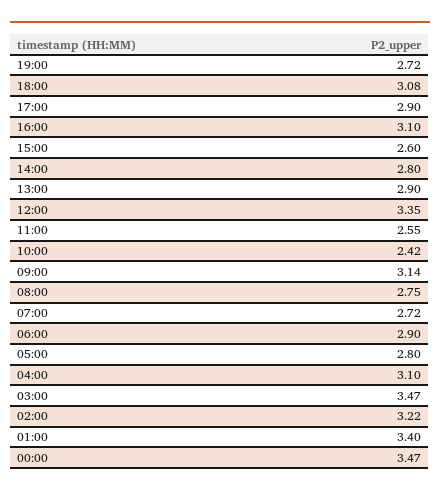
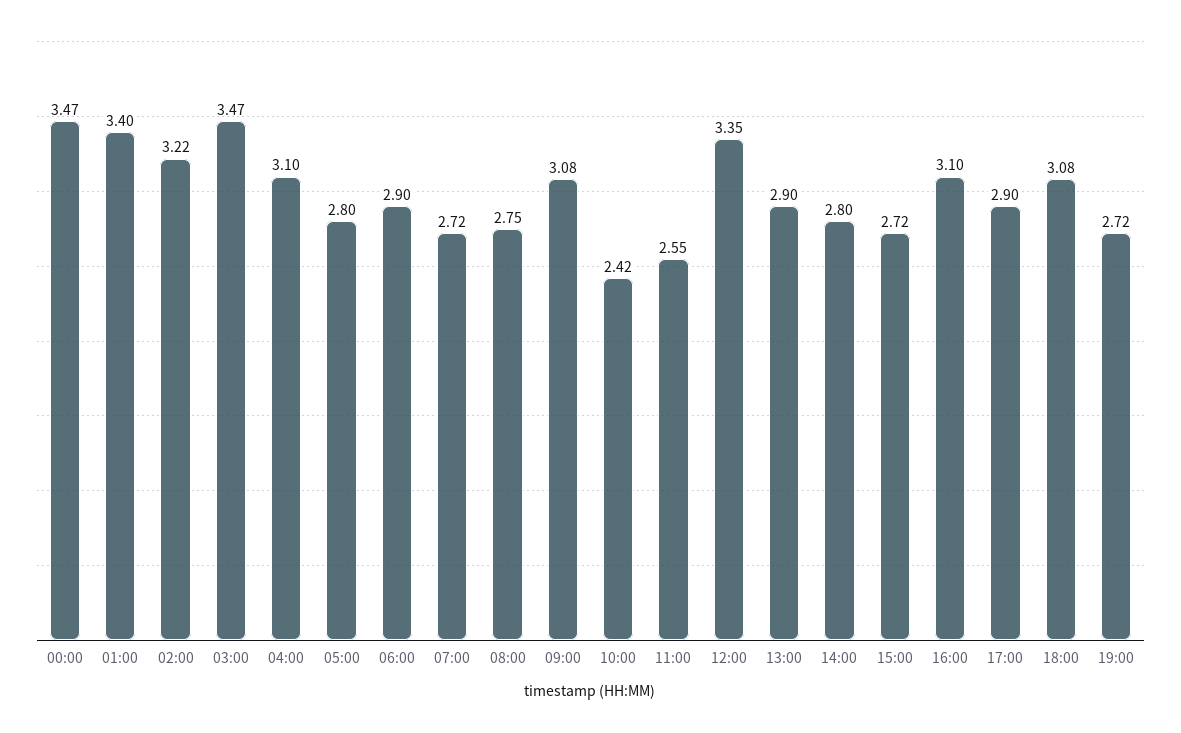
15:00: 2.6 -> 2.72
09:00: 3.14 -> 3.08

